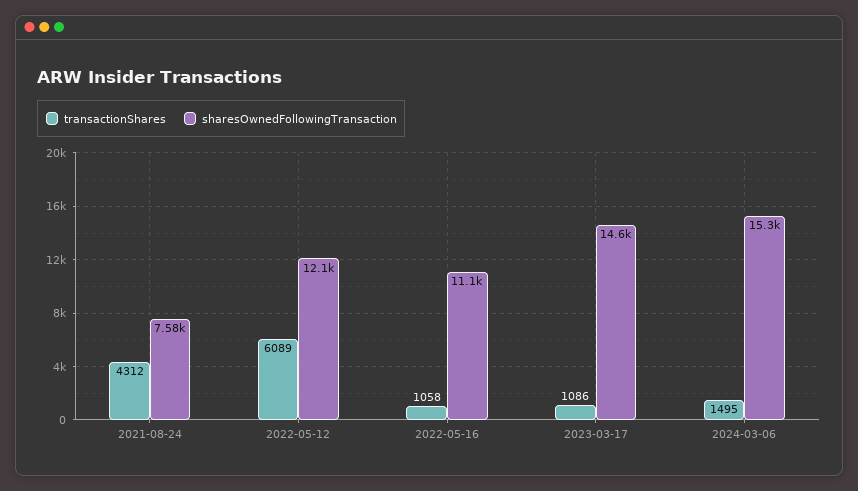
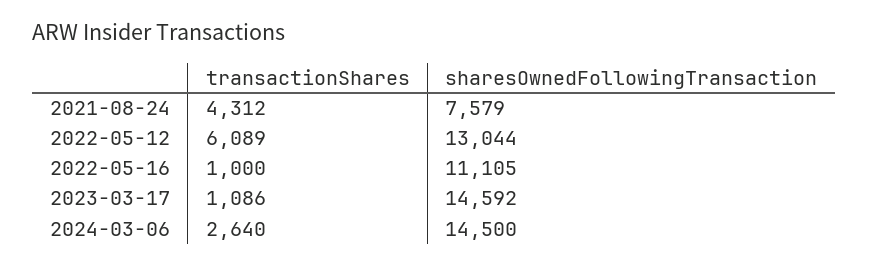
sharesOwnedFollowingTransaction, 2022-05-12: 12100 -> 13044
transactionShares, 2022-05-16: 1058 -> 1000
transactionShares, 2024-03-06: 1495 -> 2640
sharesOwnedFollowingTransaction, 2024-03-06: 15300 -> 14500

